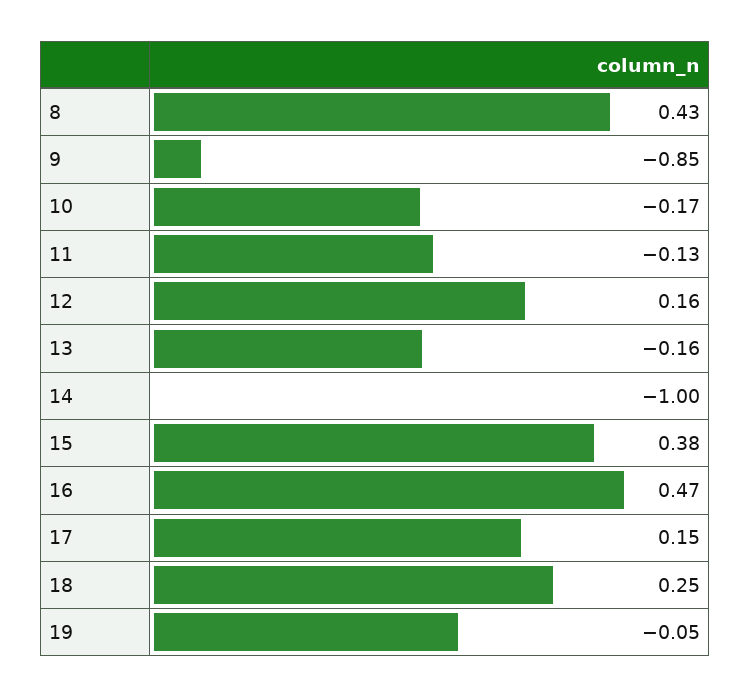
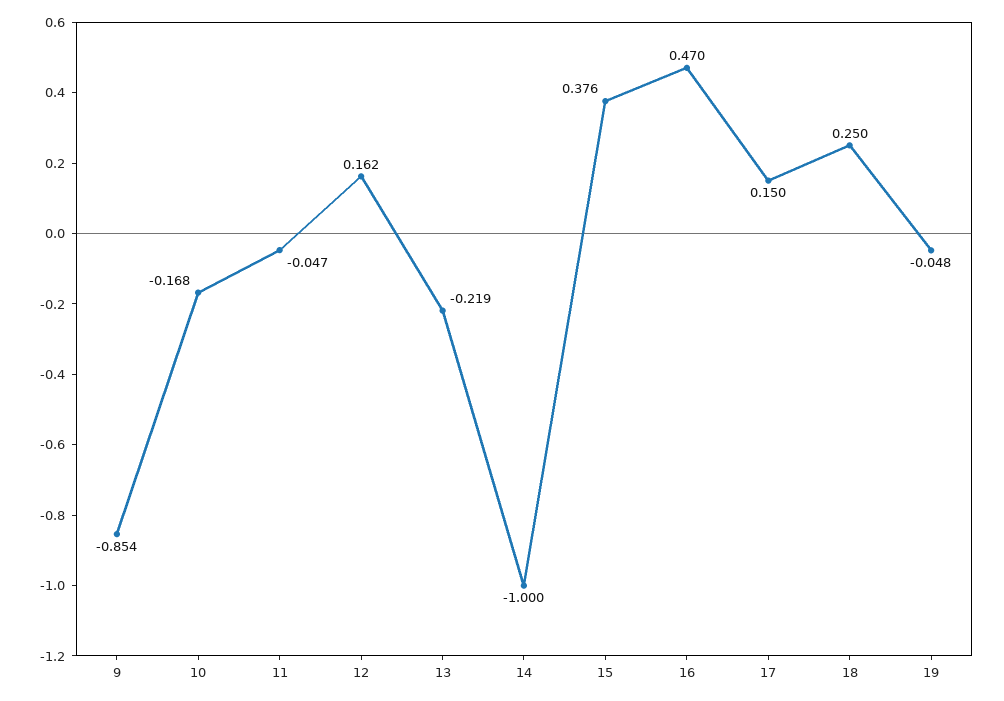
8: 0.43 -> none
11: -0.13 -> -0.047
13: -0.16 -> -0.219

